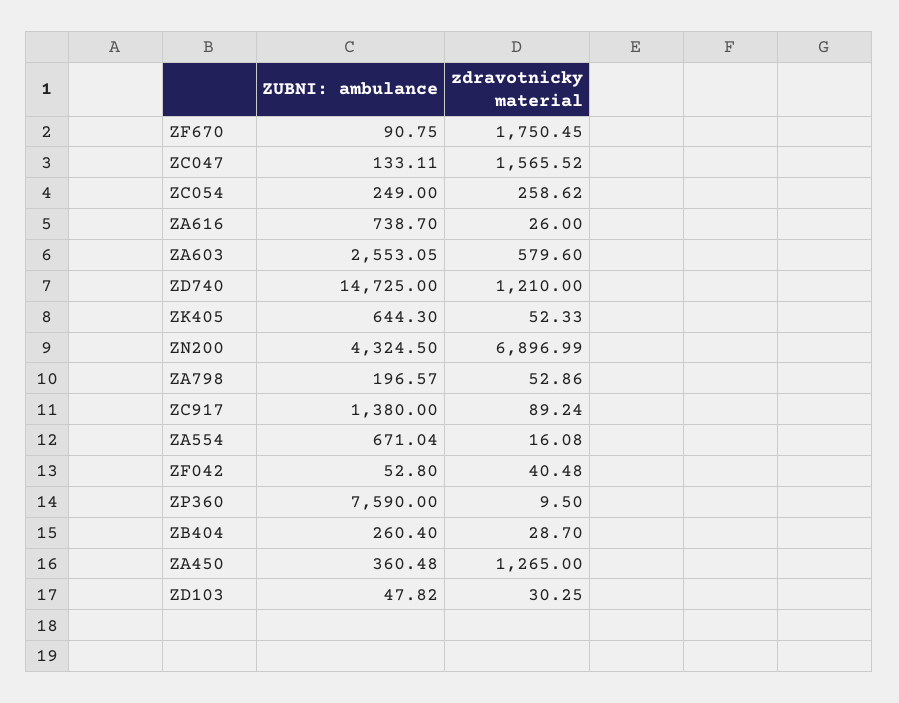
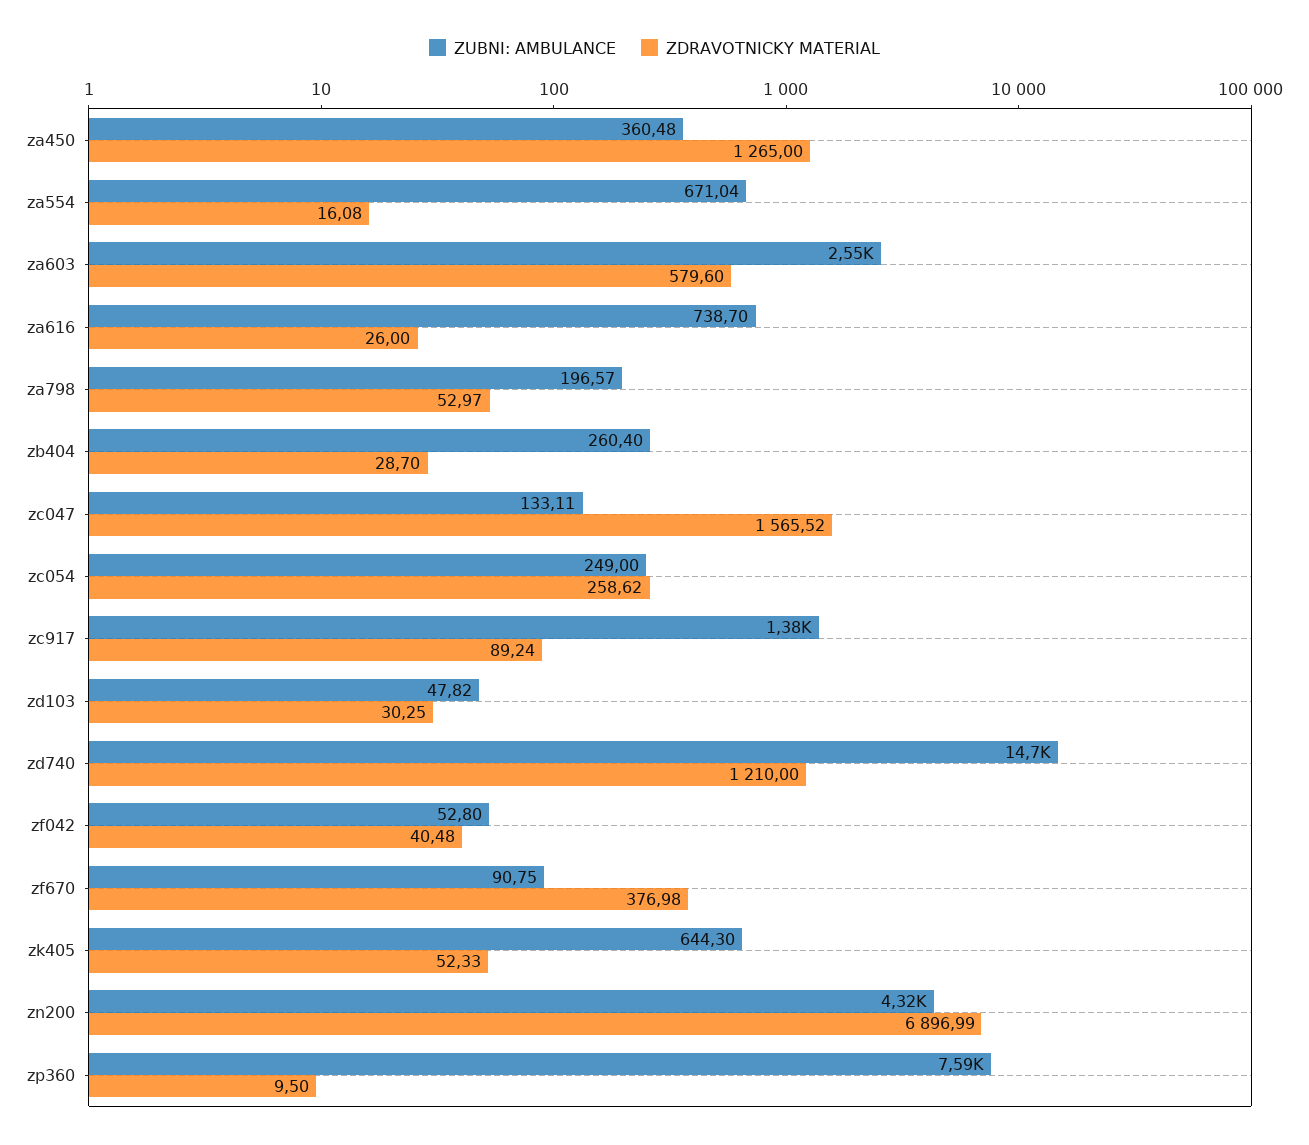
zdravotnicky material, ZF670: 1750.45 -> 376.98
zdravotnicky material, ZA798: 52.86 -> 52.97

